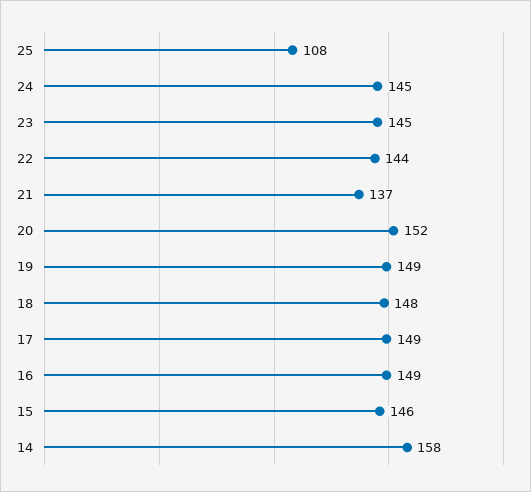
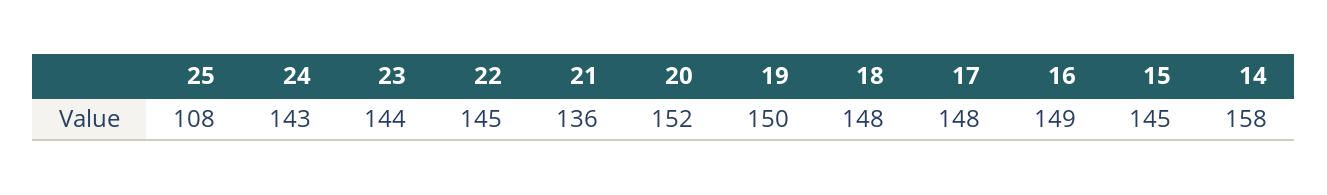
24: 145 -> 143
23: 145 -> 144
22: 144 -> 145
21: 137 -> 136
19: 149 -> 150
17: 149 -> 148
15: 146 -> 145

